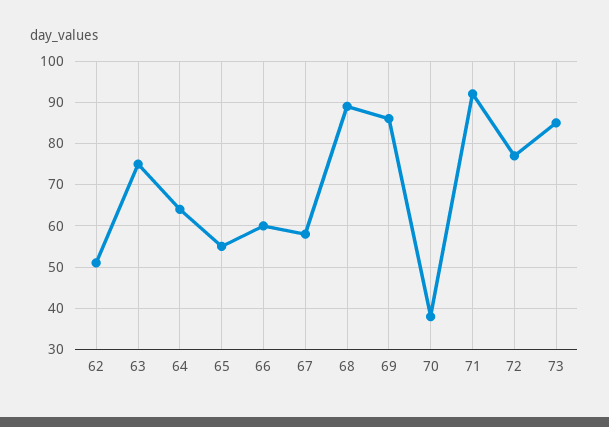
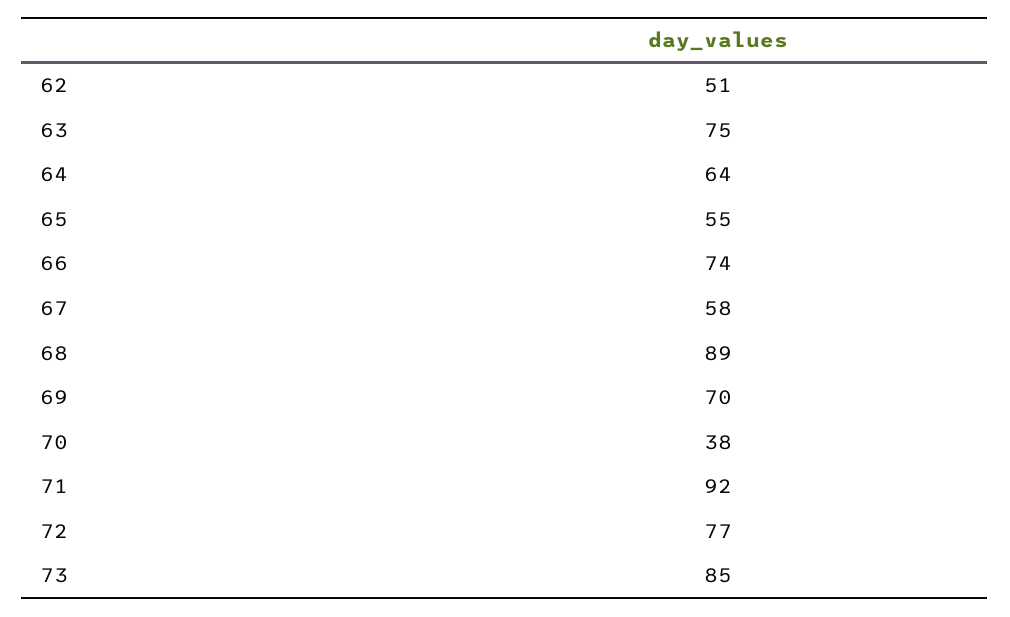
66: 60 -> 74
69: 85 -> 70

